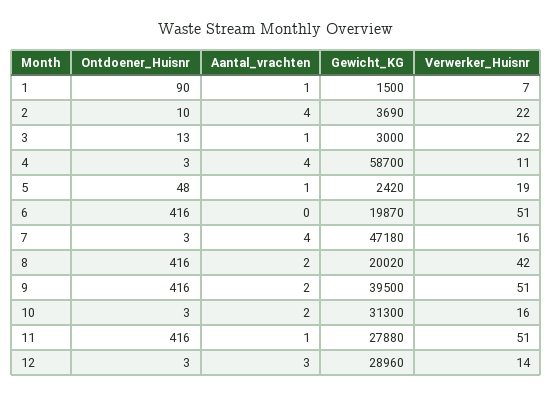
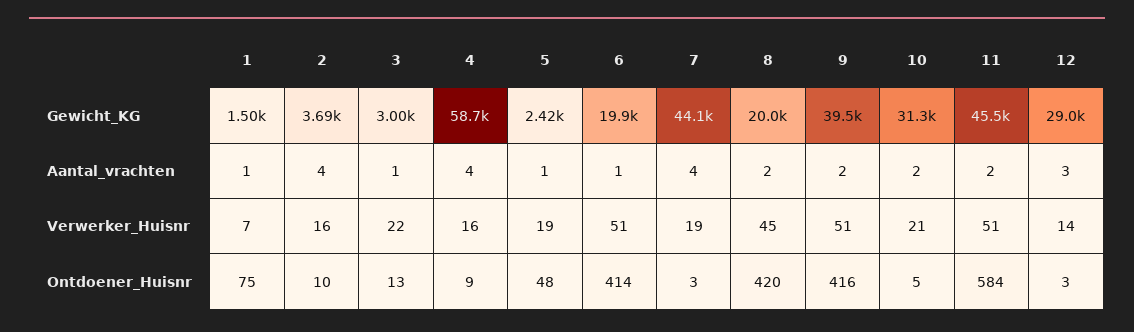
Ontdoener_Huisnr, 1: 90 -> 75
Verwerker_Huisnr, 2: 22 -> 16
Ontdoener_Huisnr, 4: 3 -> 9
Verwerker_Huisnr, 4: 11 -> 16
Ontdoener_Huisnr, 6: 416 -> 414
Aantal_vrachten, 6: 0 -> 1
Gewicht_KG, 7: 47180 -> 44100
Verwerker_Huisnr, 7: 16 -> 19
Ontdoener_Huisnr, 8: 416 -> 420
Verwerker_Huisnr, 8: 42 -> 45
Ontdoener_Huisnr, 10: 3 -> 5
Verwerker_Huisnr, 10: 16 -> 21
Ontdoener_Huisnr, 11: 416 -> 584
Aantal_vrachten, 11: 1 -> 2
Gewicht_KG, 11: 27880 -> 45500

